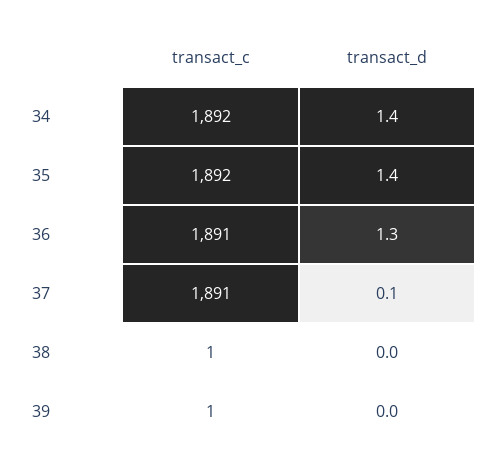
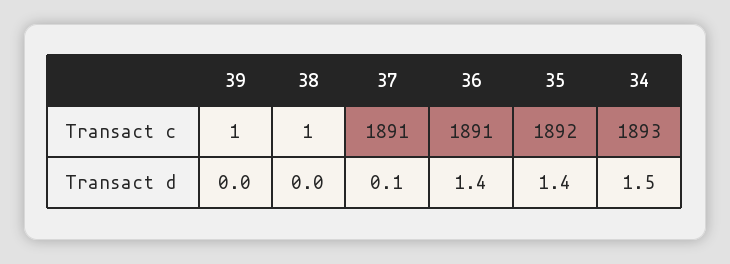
transact_c, 34: 1892 -> 1893
transact_d, 34: 1.4 -> 1.5
transact_d, 36: 1.3 -> 1.4

